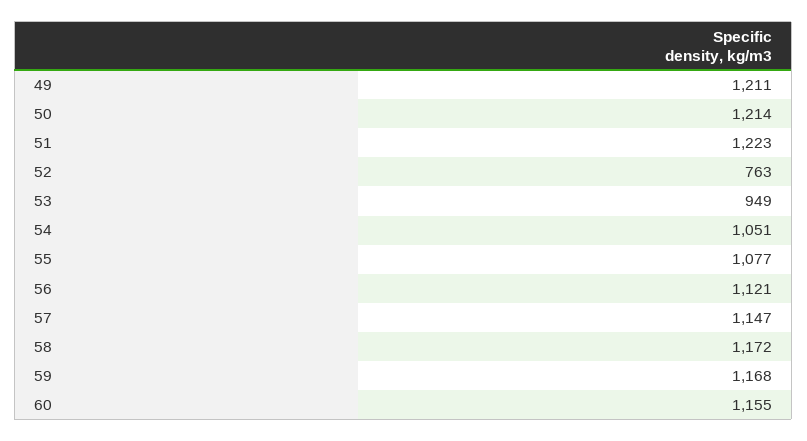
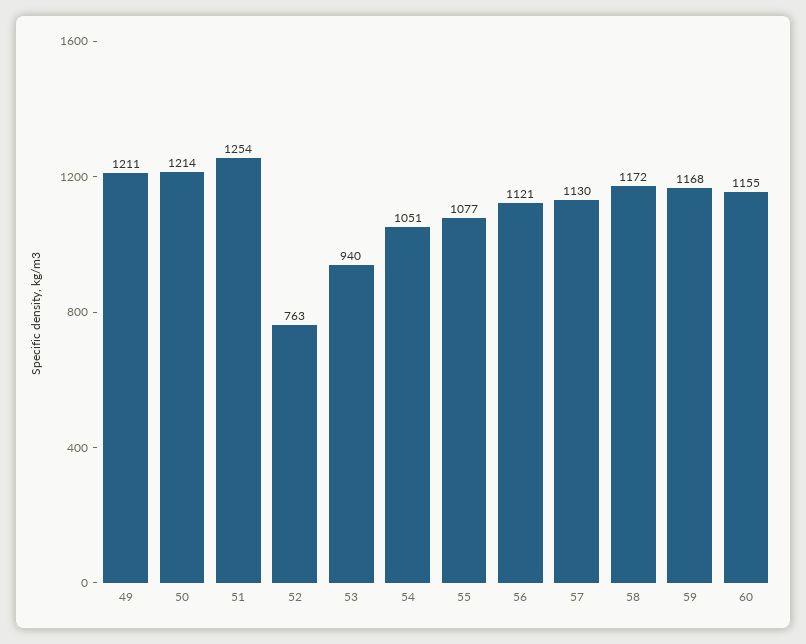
51: 1223 -> 1254
53: 949 -> 940
57: 1147 -> 1130

